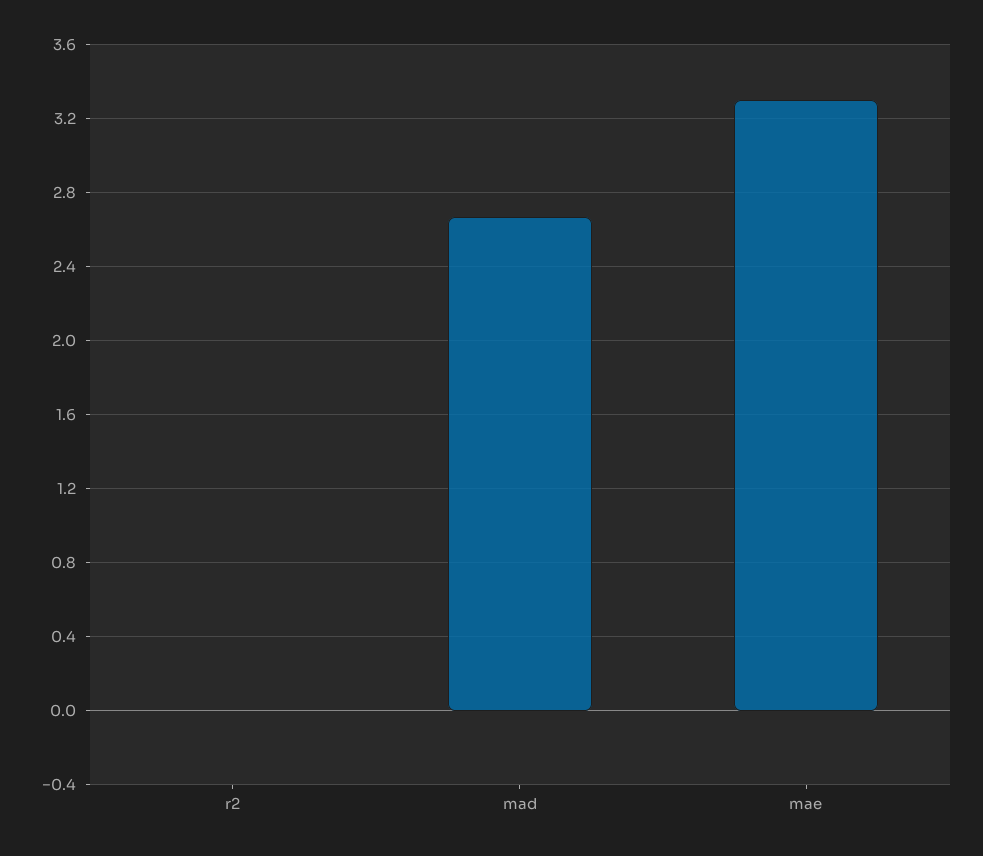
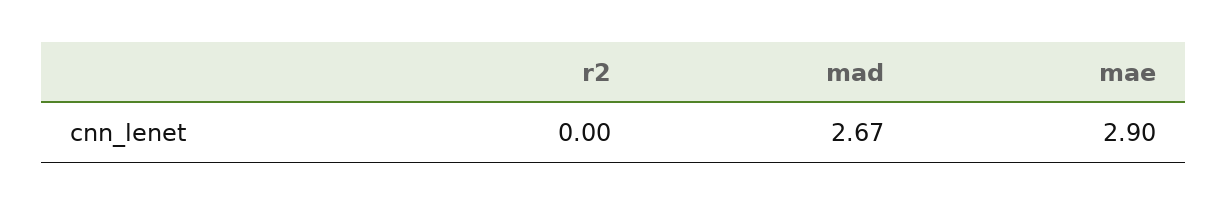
mae: 3.3 -> 2.9

